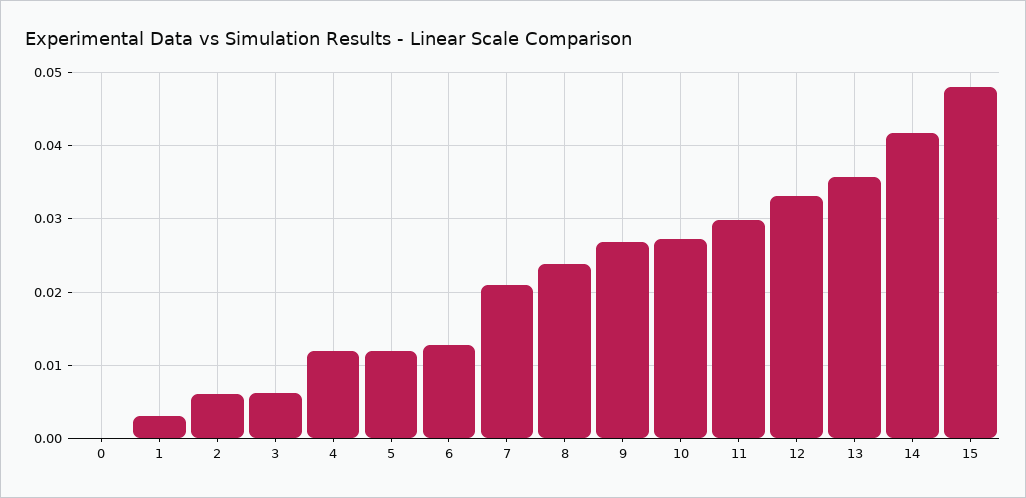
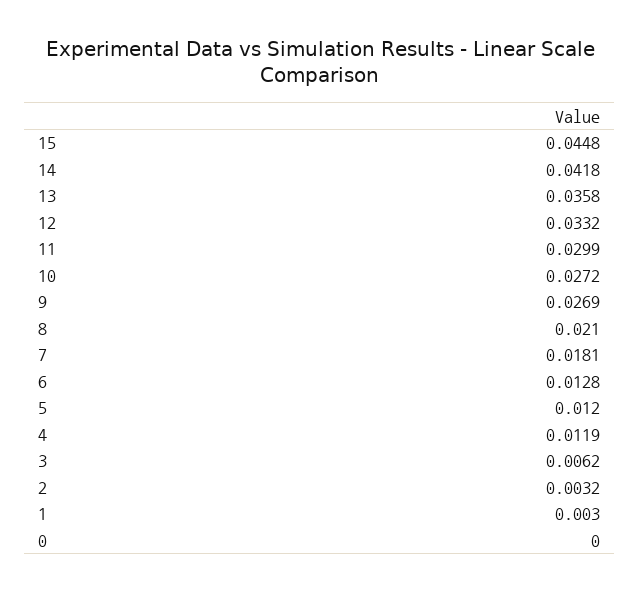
2: 0.006 -> 0.0032
7: 0.021 -> 0.0181
8: 0.024 -> 0.021
15: 0.048 -> 0.0448

